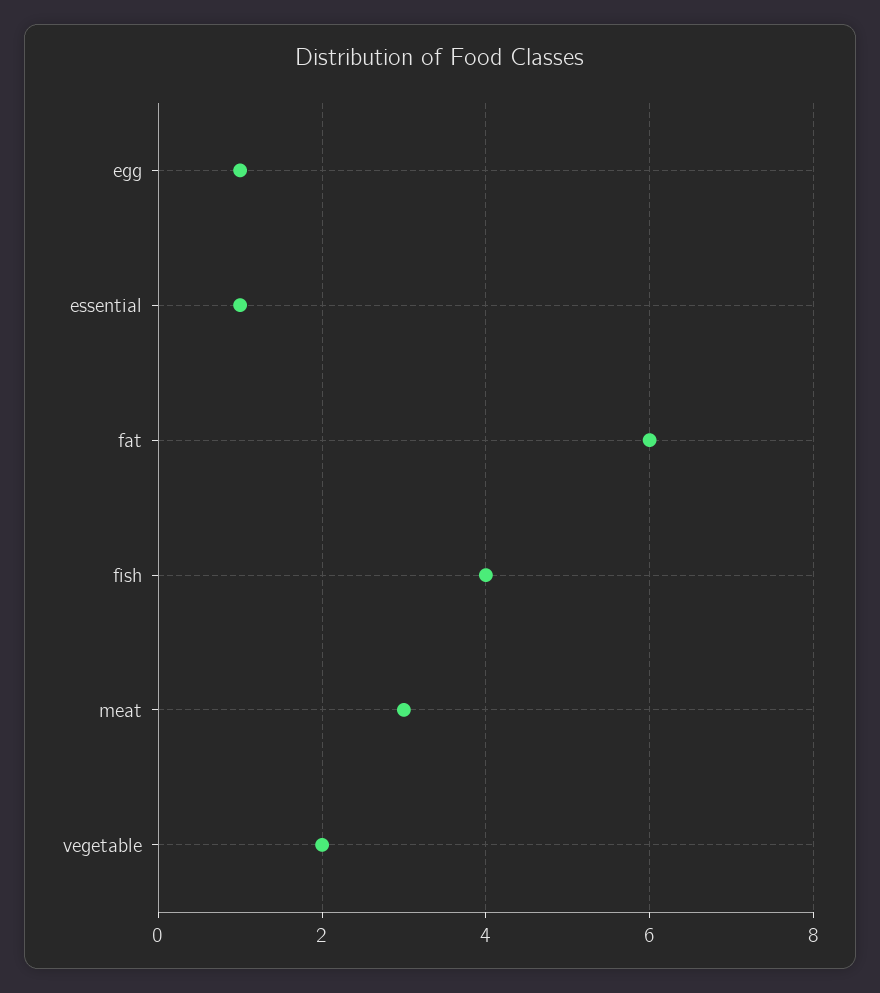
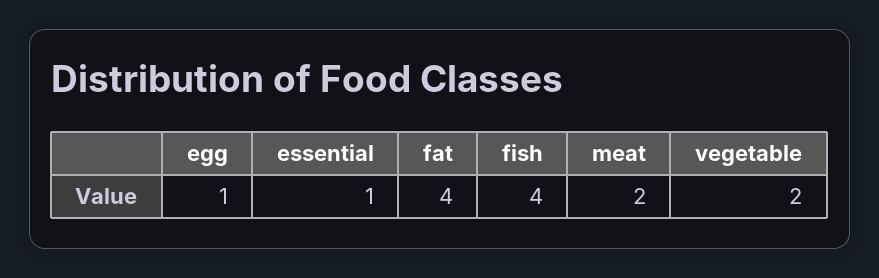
fat: 6 -> 4
meat: 3 -> 2

